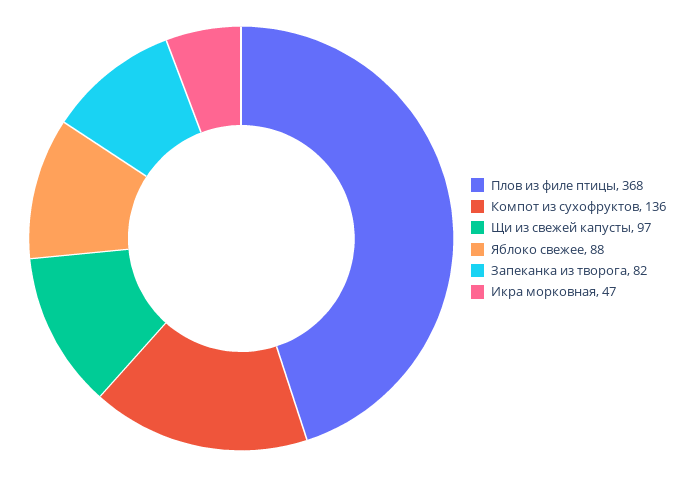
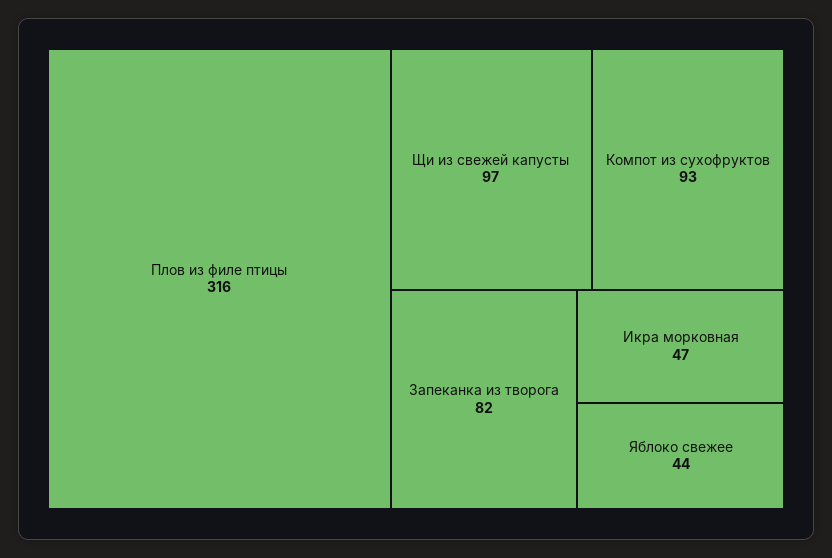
Плов из филе птицы: 368 -> 316
Компот из сухофруктов: 136 -> 93
Яблоко свежее: 88 -> 44

